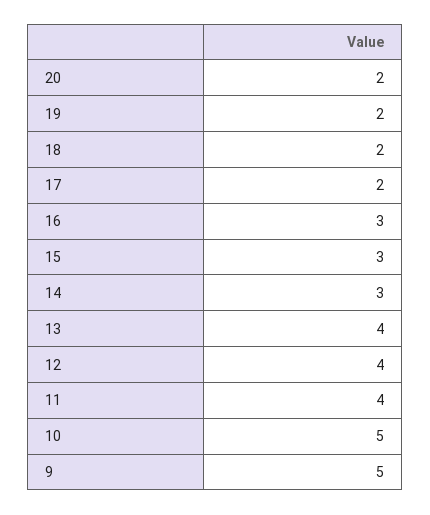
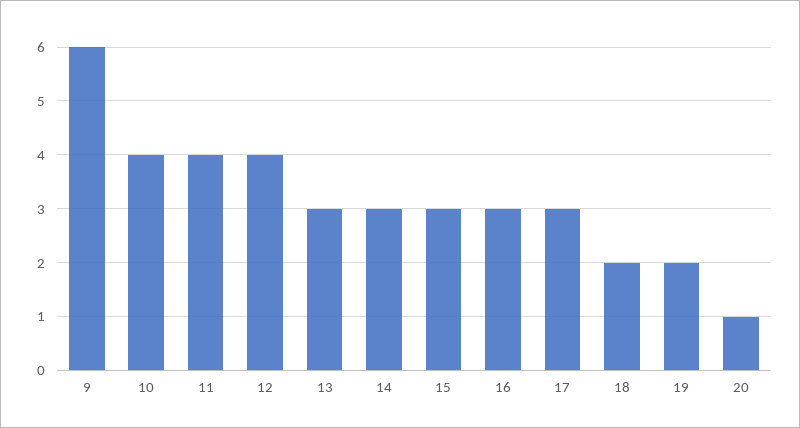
20: 2 -> 1
17: 2 -> 3
13: 4 -> 3
10: 5 -> 4
9: 5 -> 6

